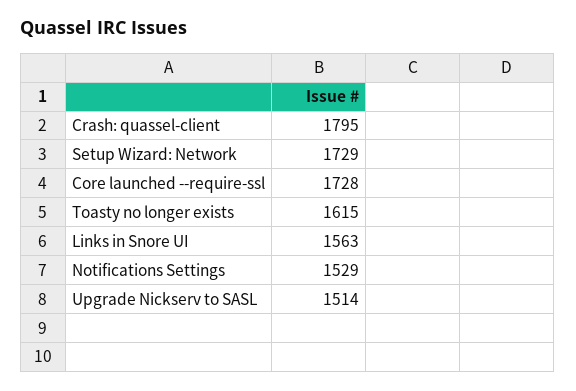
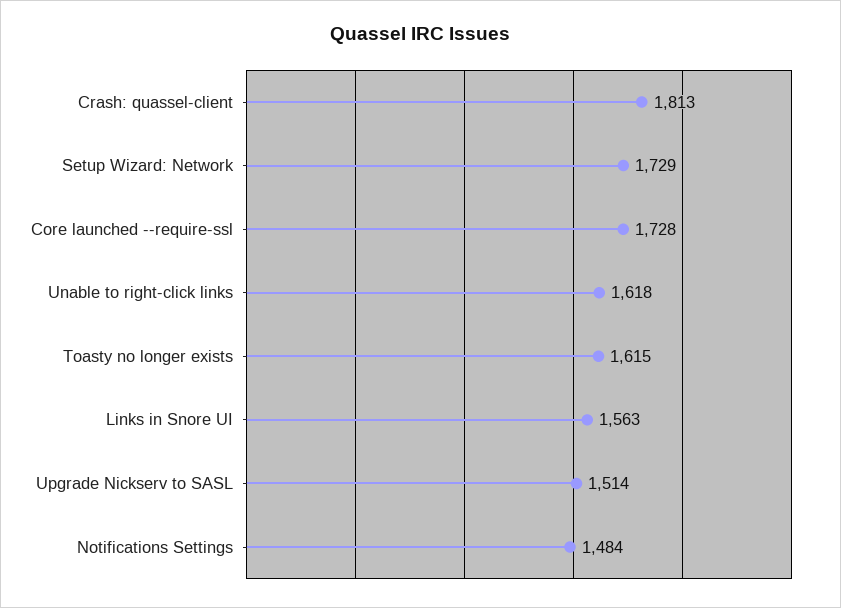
Crash: quassel-client: 1795 -> 1813
Notifications Settings: 1529 -> 1484
Unable to right-click links: none -> 1618

